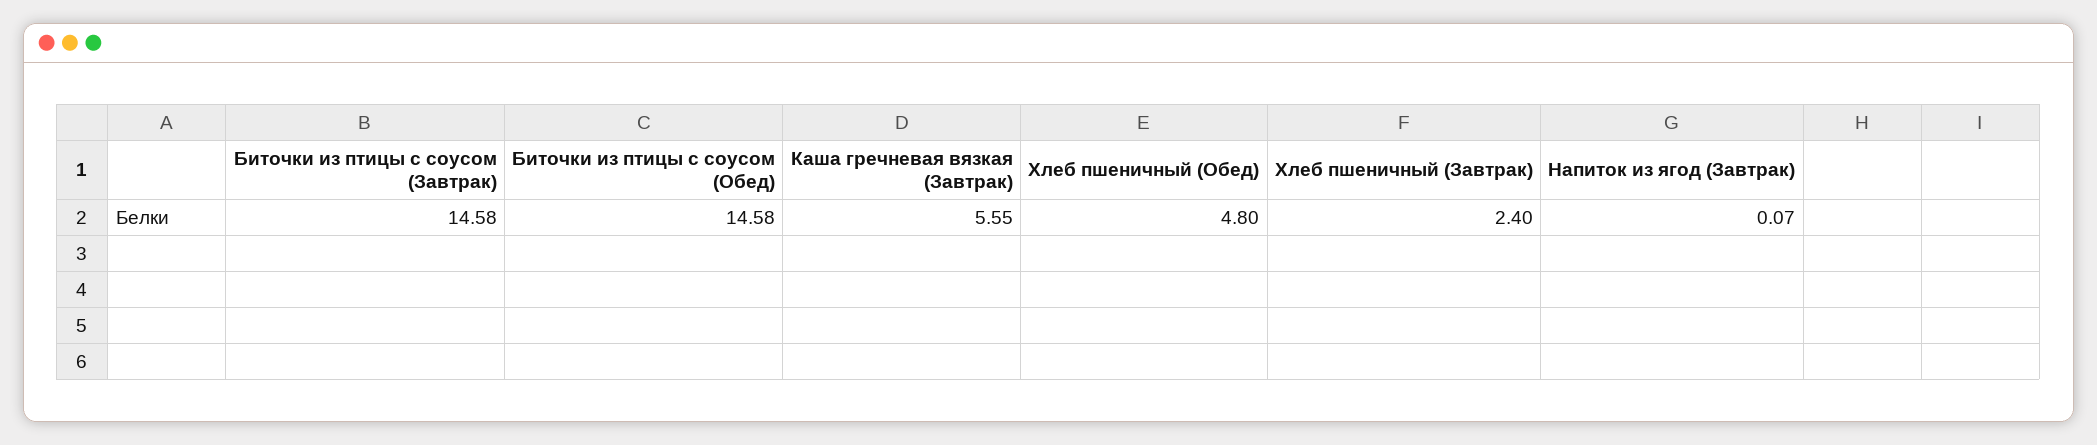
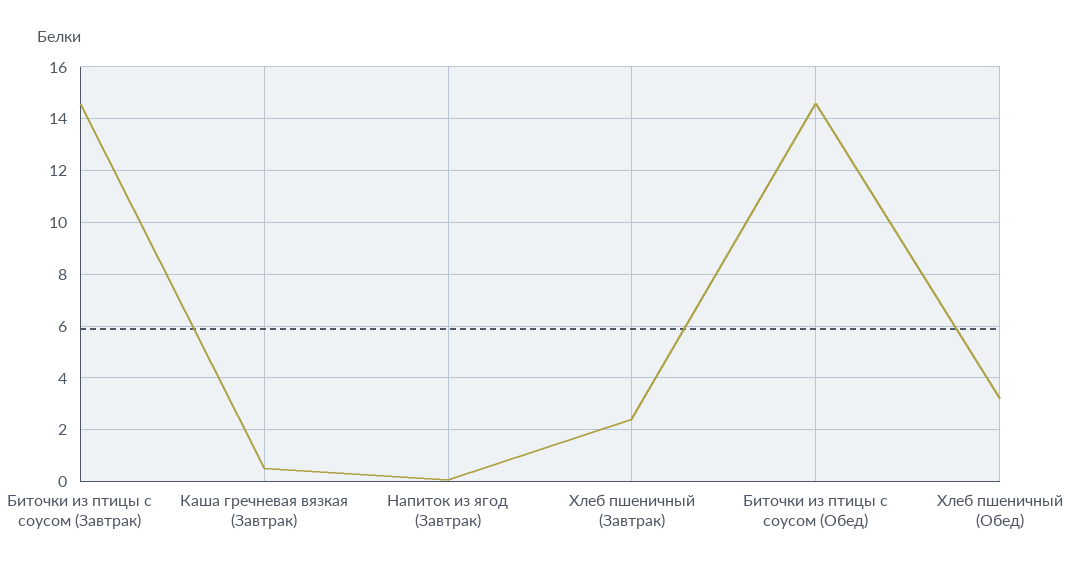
Каша гречневая вязкая (Завтрак): 5.55 -> 0.5
Хлеб пшеничный (Обед): 4.8 -> 3.25

